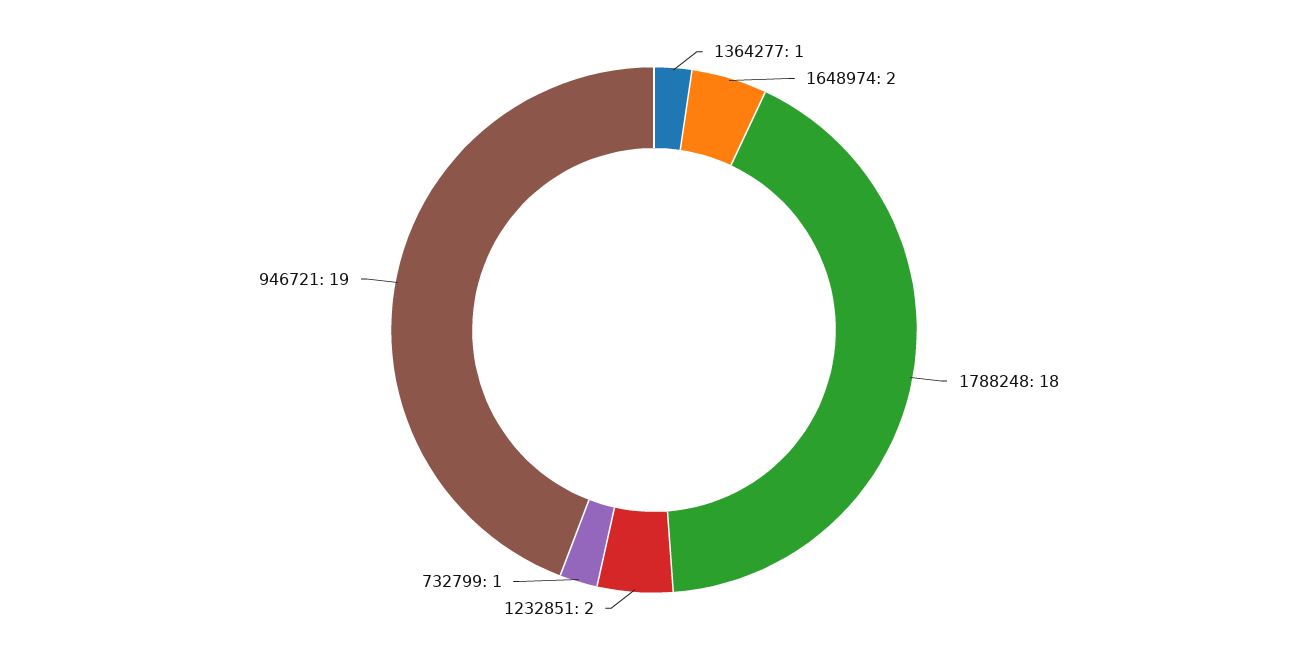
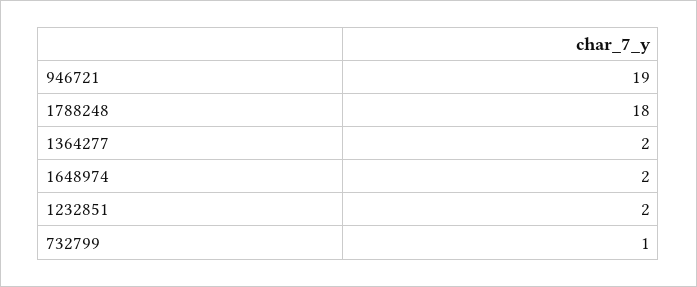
1364277: 1 -> 2

